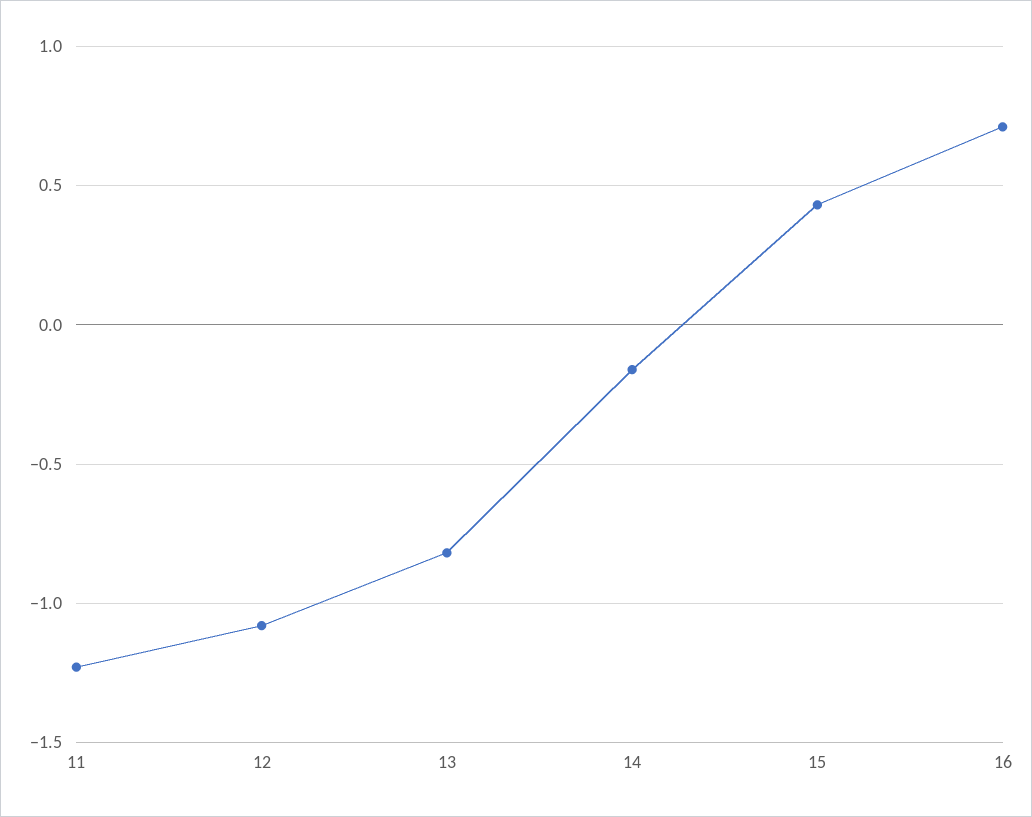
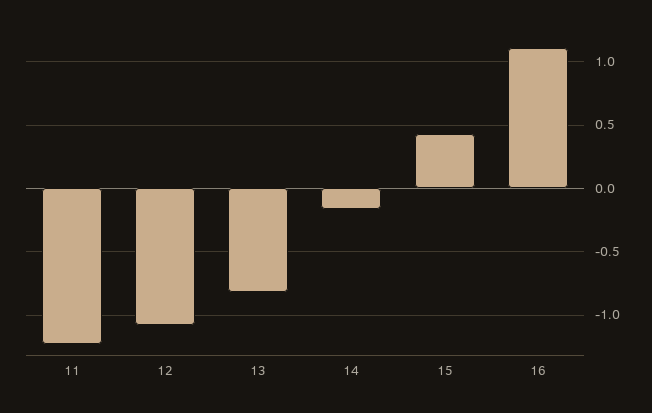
16: 0.7 -> 1.1

